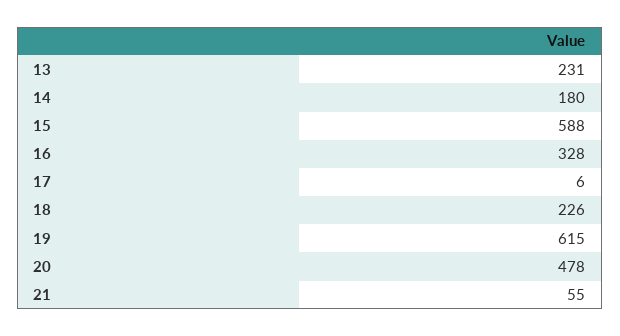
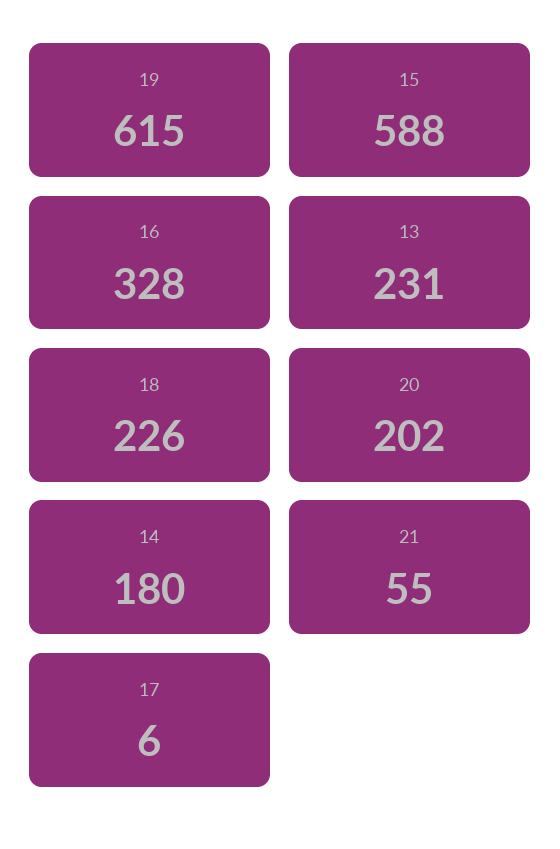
20: 478 -> 202

